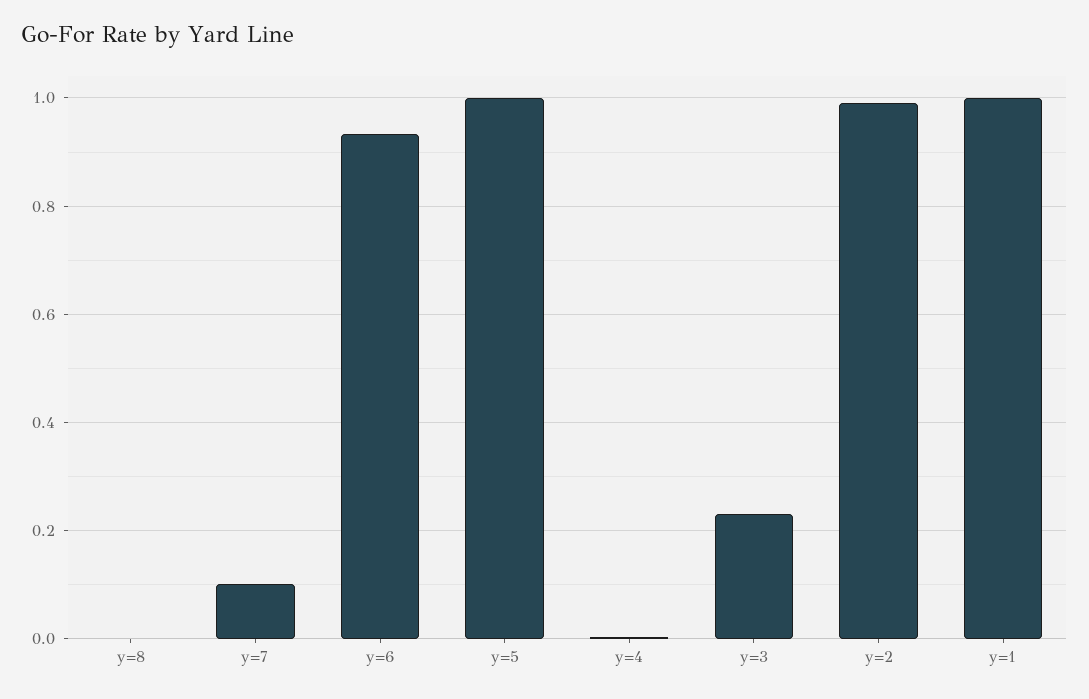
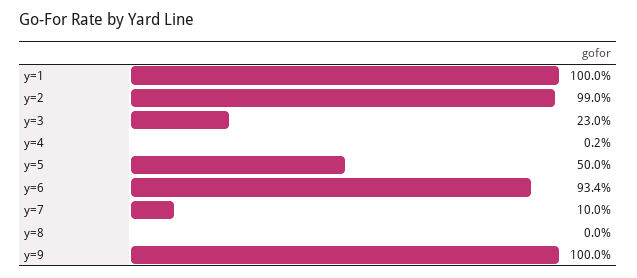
y=5: 1 -> 0.5
y=9: none -> 1

